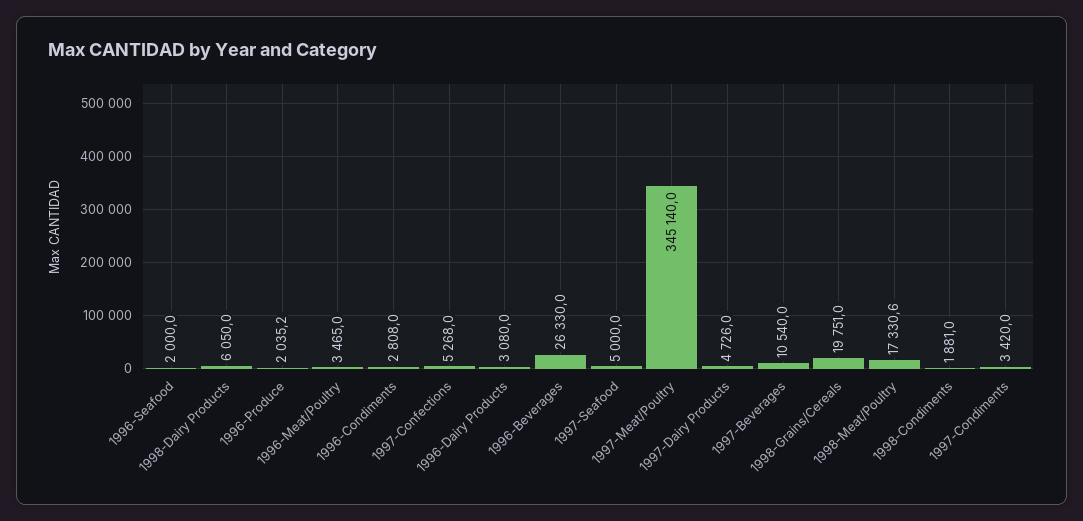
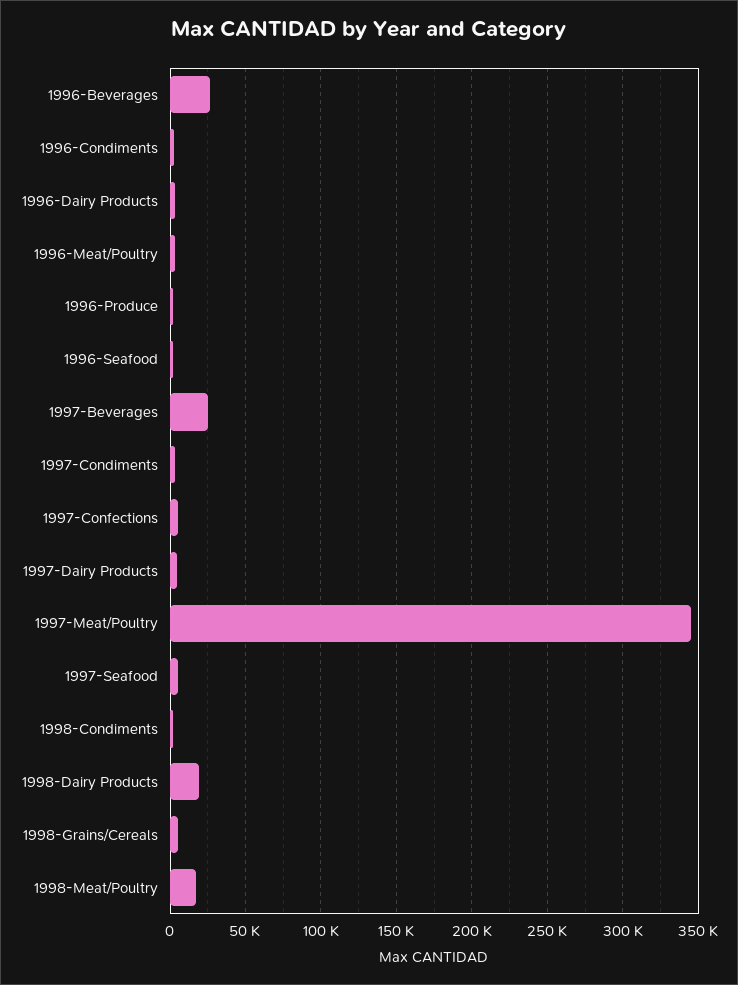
1998-Dairy Products: 6050 -> 20000
1997-Beverages: 10540 -> 25000
1998-Grains/Cereals: 19751 -> 5000

